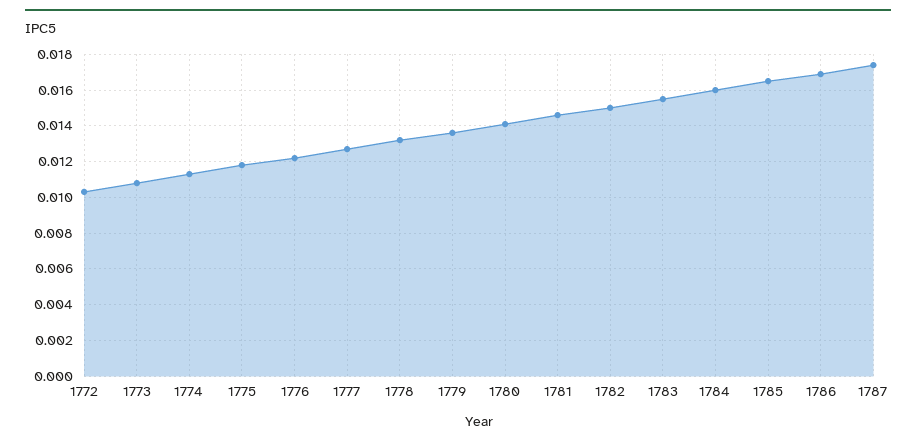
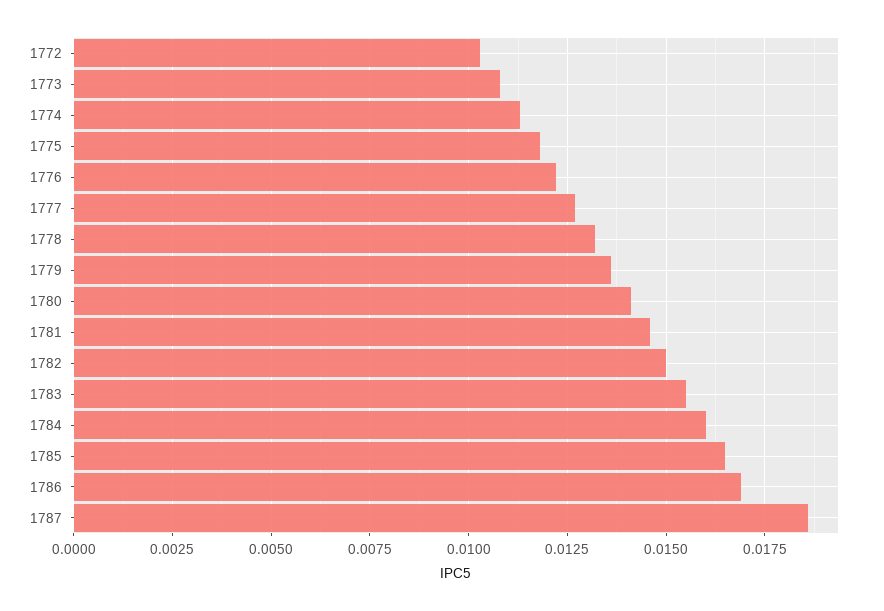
1787: 0.0175 -> 0.0185

